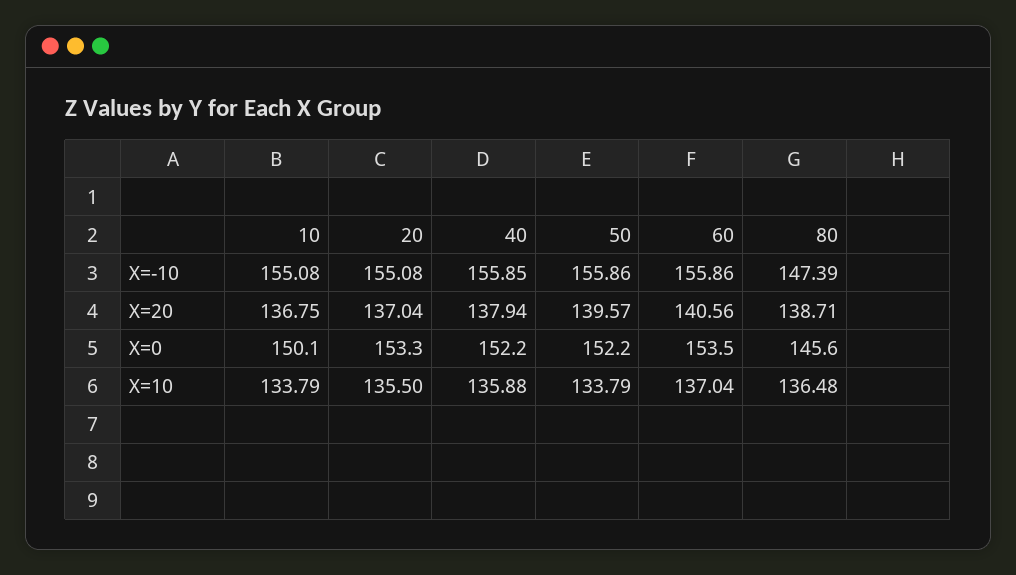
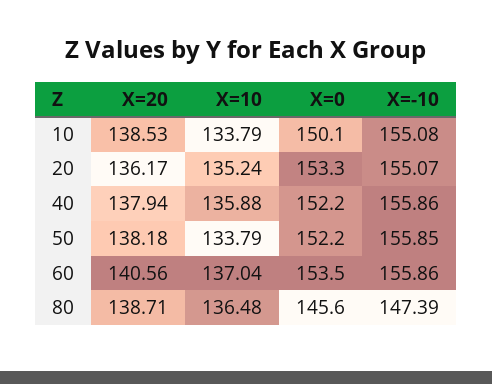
20, X=-10: 155.08 -> 155.07
40, X=-10: 155.85 -> 155.86
50, X=-10: 155.86 -> 155.85
10, X=20: 136.75 -> 138.53
20, X=20: 137.04 -> 136.17
50, X=20: 139.57 -> 138.18
20, X=10: 135.5 -> 135.24

